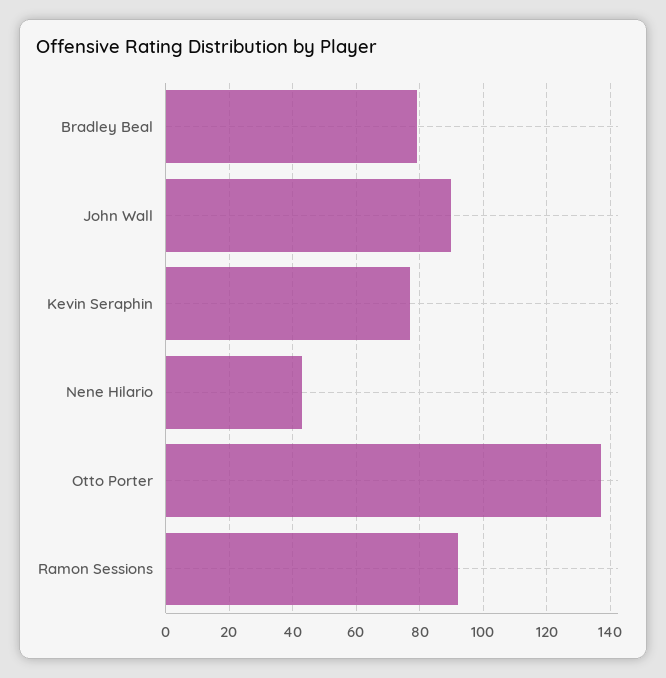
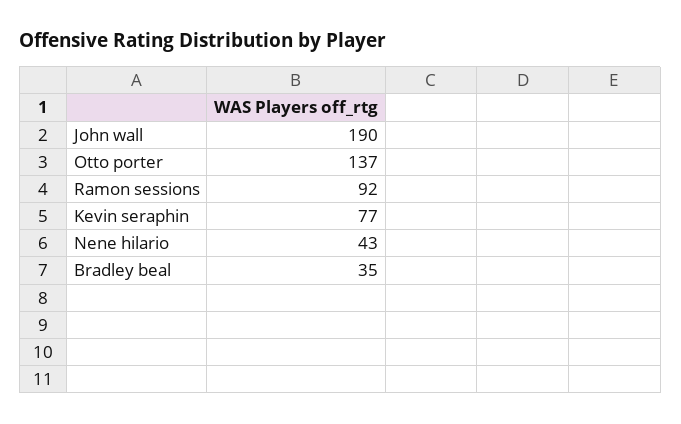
Bradley Beal: 80 -> 35
John Wall: 90 -> 190

